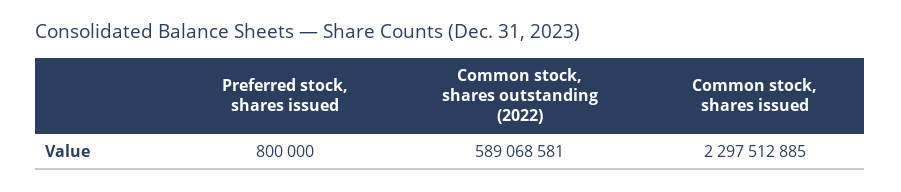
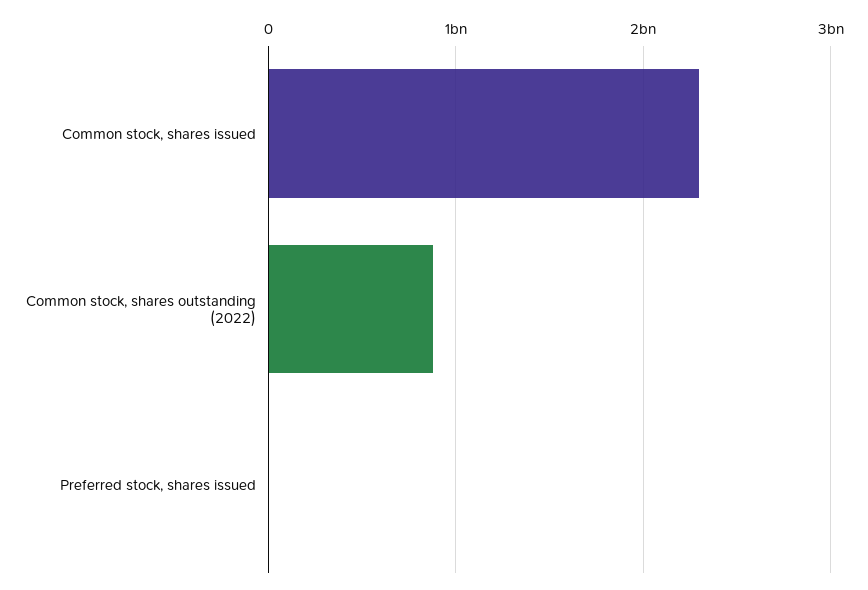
Common stock, shares outstanding (2022): 589068581 -> 900000000

